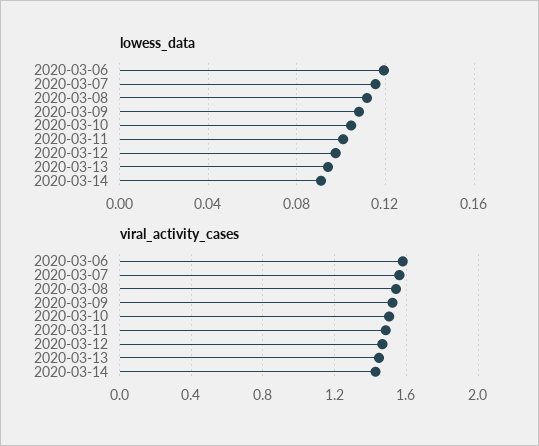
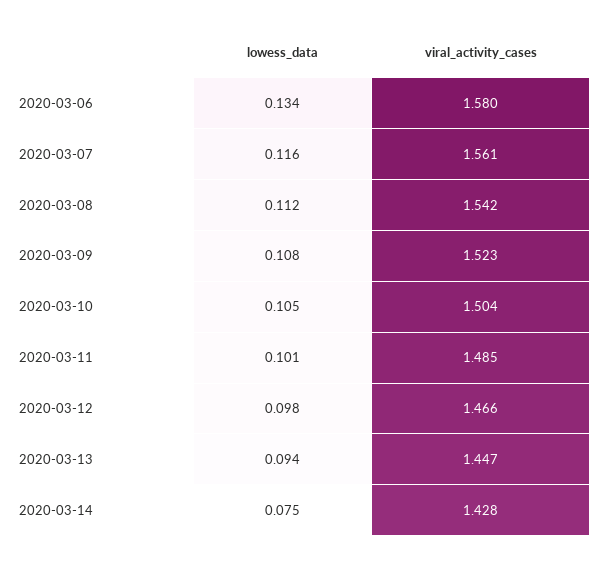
lowess_data, 2020-03-06: 0.12 -> 0.134
lowess_data, 2020-03-14: 0.09 -> 0.075

